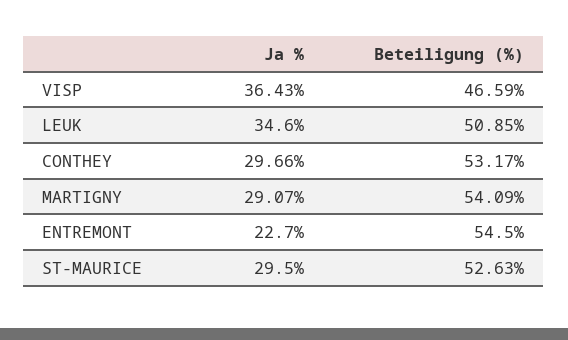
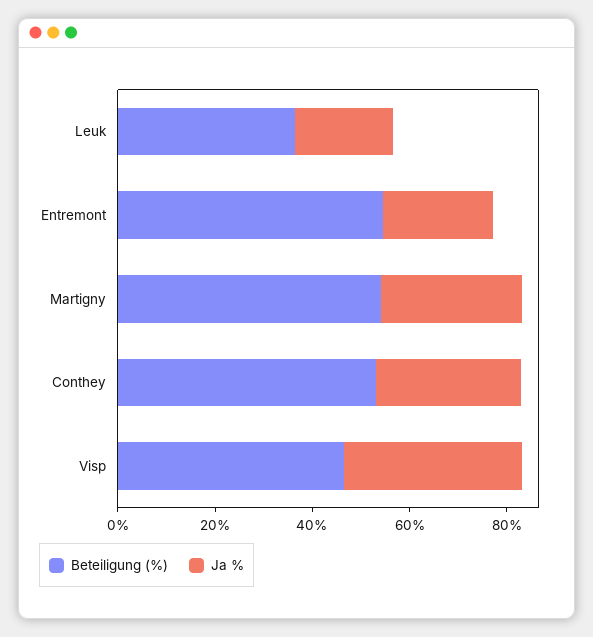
Ja %, LEUK: 34.6 -> 20
Beteiligung (%), LEUK: 50.85 -> 35
Ja %, ST-MAURICE: 29.5 -> none
Beteiligung (%), ST-MAURICE: 52.63 -> none

